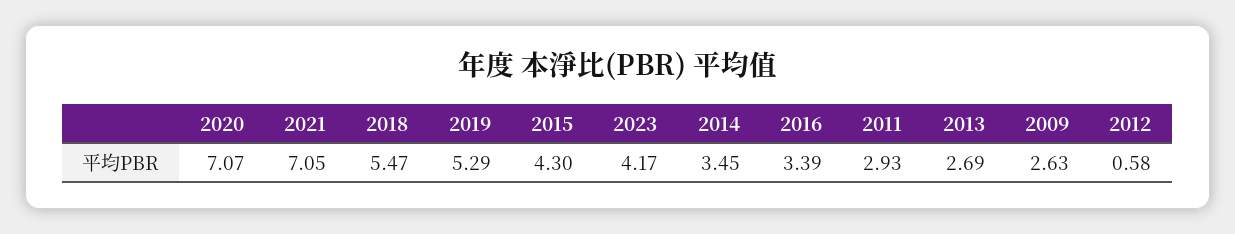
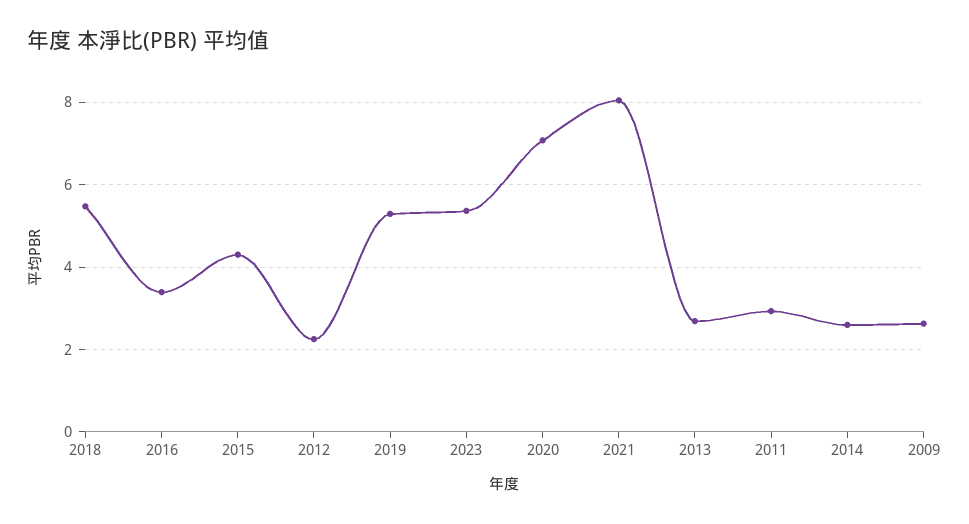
2021: 7.05 -> 8
2023: 4.17 -> 5.4
2014: 3.45 -> 2.6
2012: 0.58 -> 2.2

